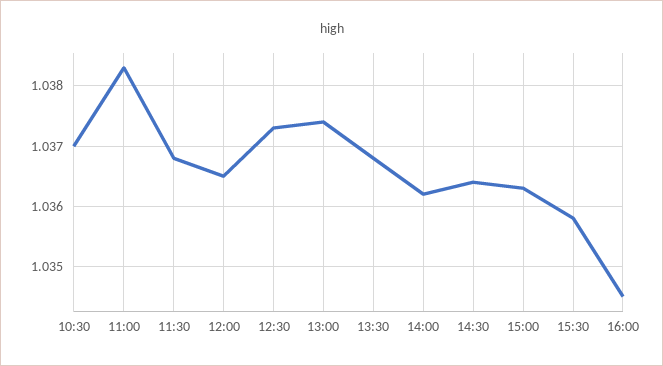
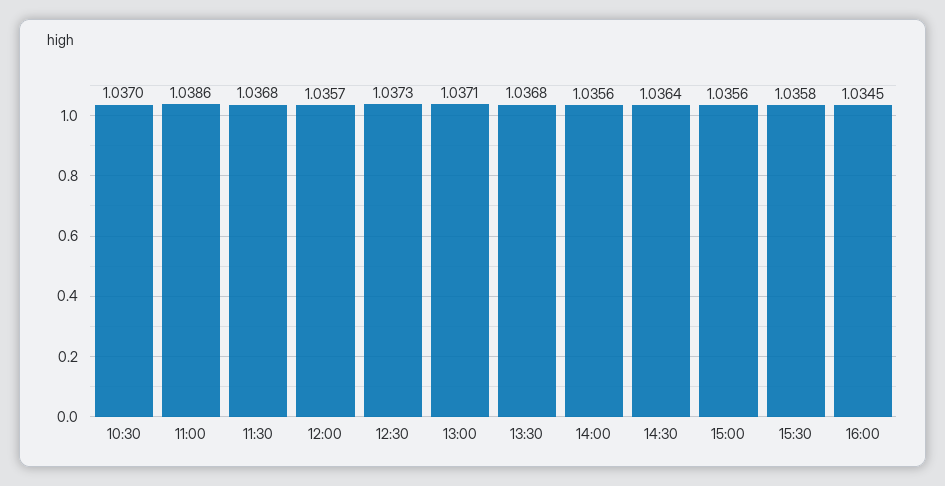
11:00: 1.0383 -> 1.0386
12:00: 1.0365 -> 1.0357
13:00: 1.0374 -> 1.0371
14:00: 1.0362 -> 1.0356
15:00: 1.0363 -> 1.0356

